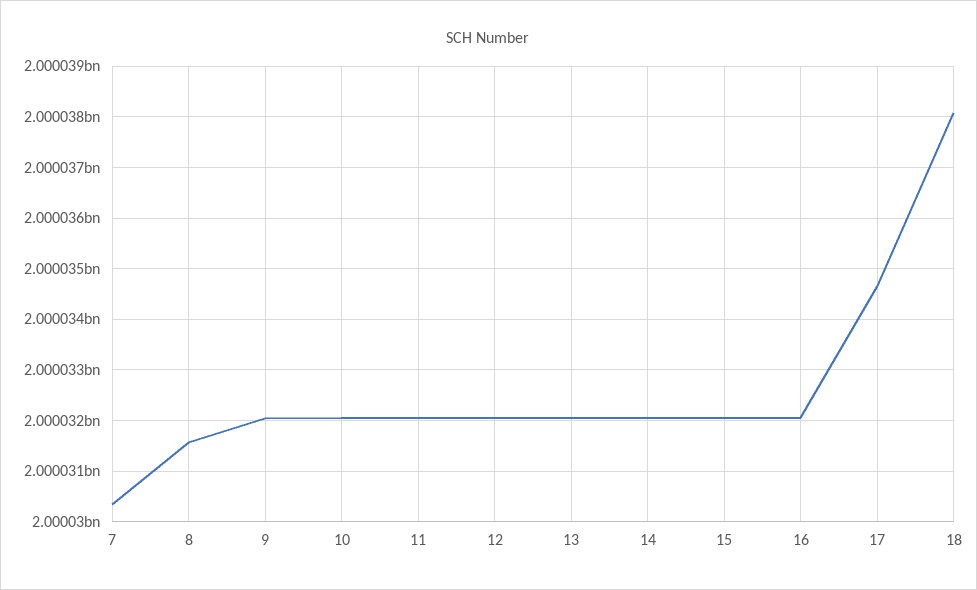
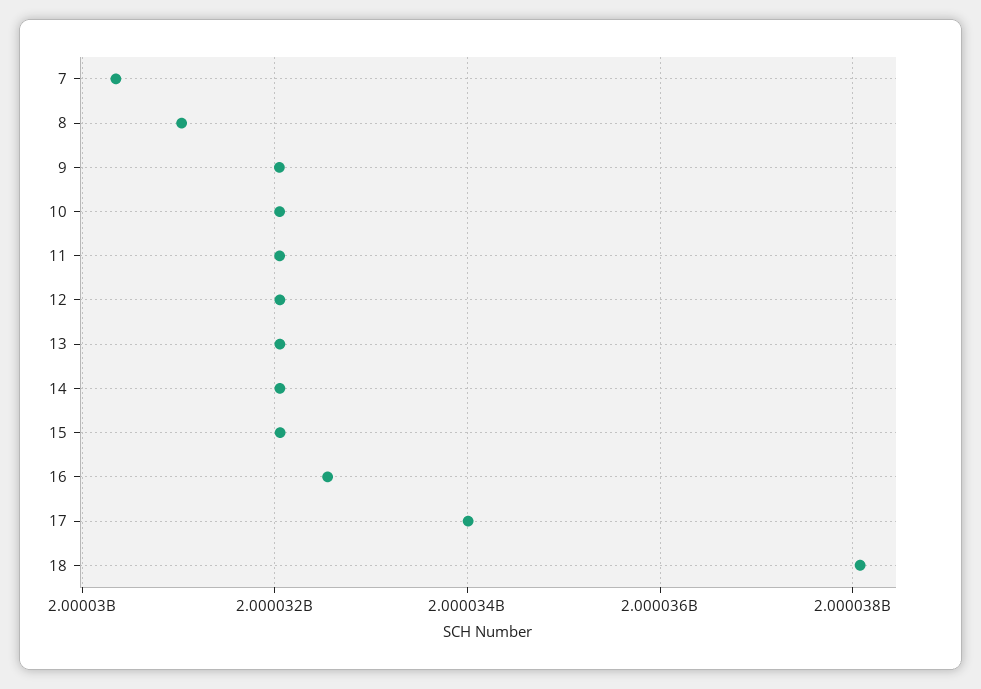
8: 2000031600 -> 2000031000
16: 2000032000 -> 2000032600
17: 2000034600 -> 2000034000

